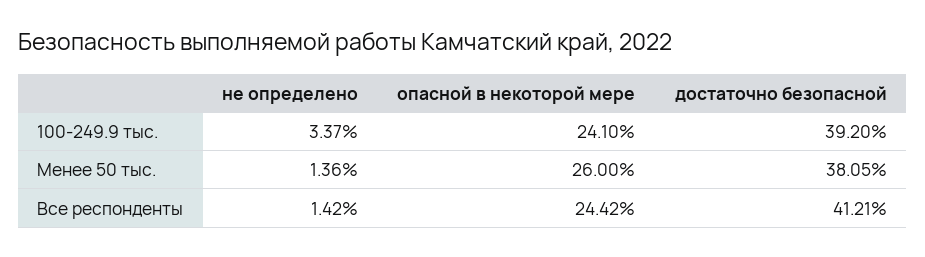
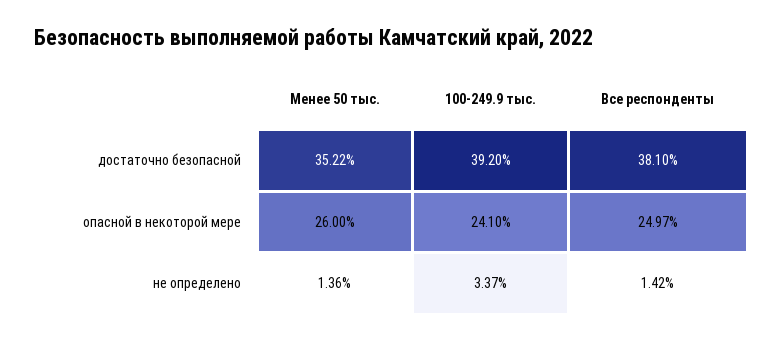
достаточно безопасной, Менее 50 тыс.: 38.05 -> 35.22
опасной в некоторой мере, Все респонденты: 24.42 -> 24.97
достаточно безопасной, Все респонденты: 41.21 -> 38.1

